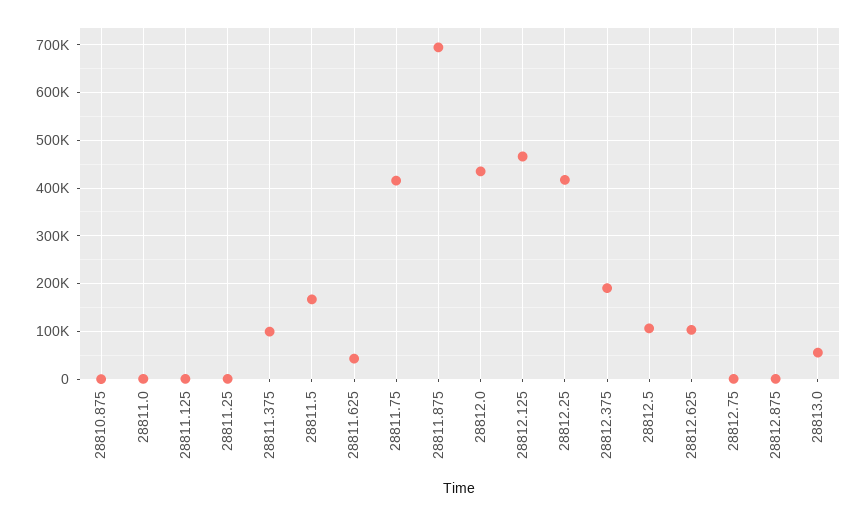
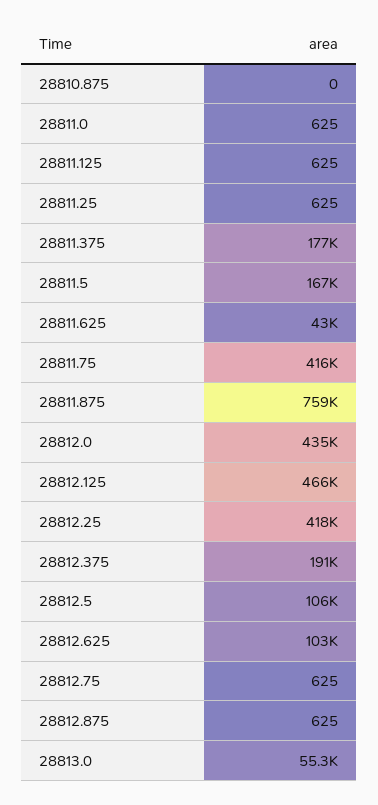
28811.375: 100000 -> 177000
28811.875: 700000 -> 759000

